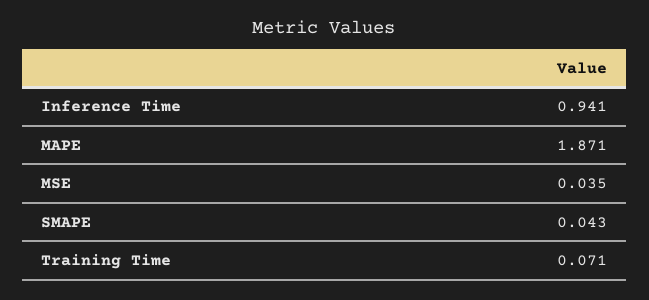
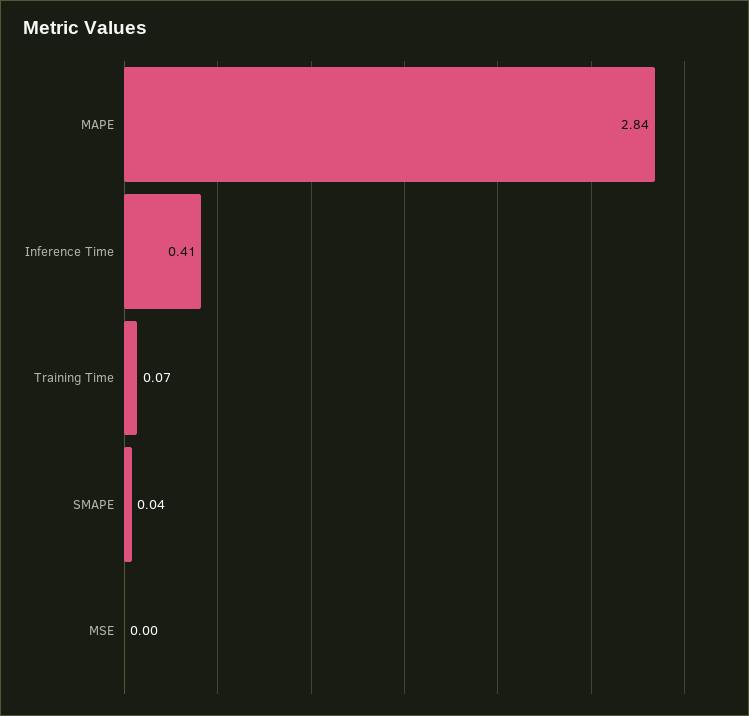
Inference Time: 0.941 -> 0.41
MAPE: 1.871 -> 2.84
MSE: 0.035 -> 0

